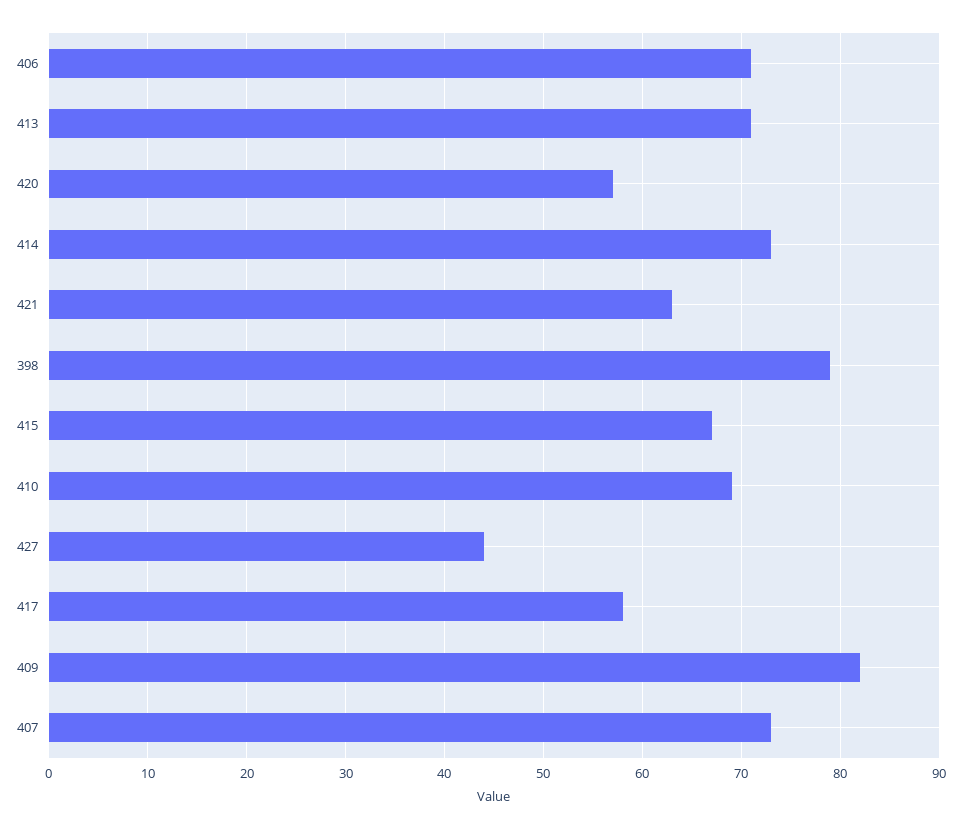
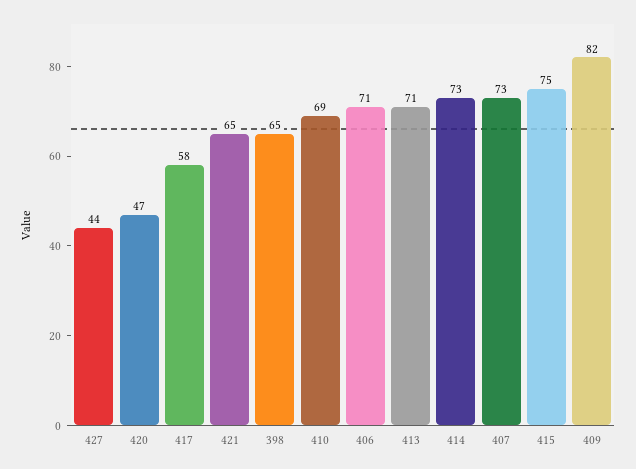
420: 57 -> 47
421: 63 -> 65
398: 79 -> 65
415: 67 -> 75

